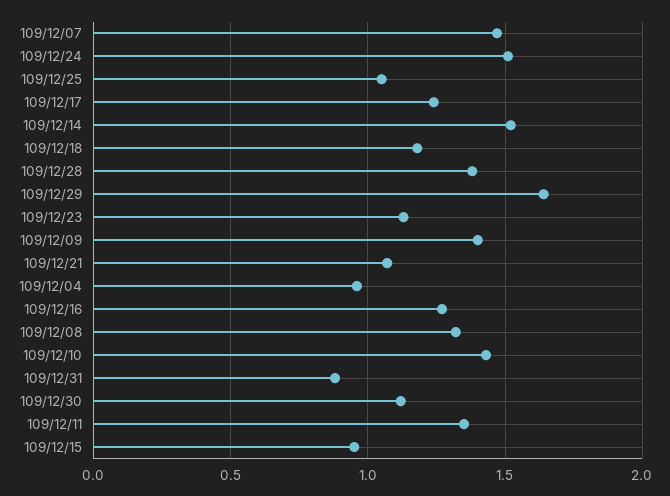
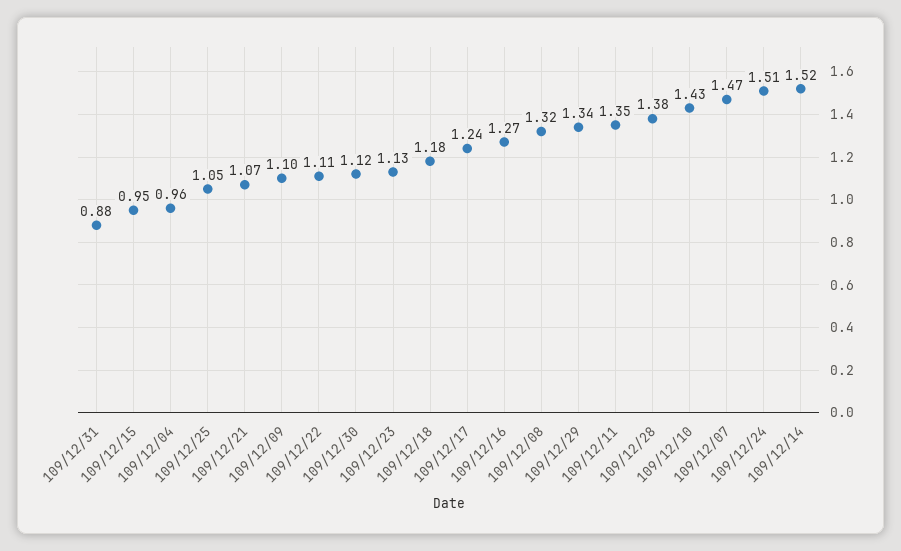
109/12/29: 1.65 -> 1.34
109/12/09: 1.4 -> 1.1
109/12/22: none -> 1.11

